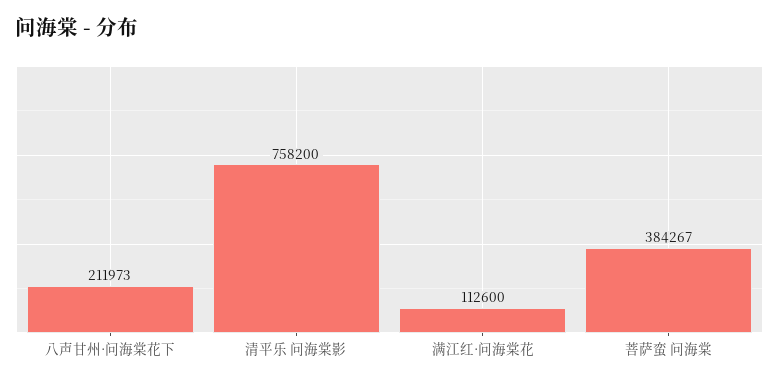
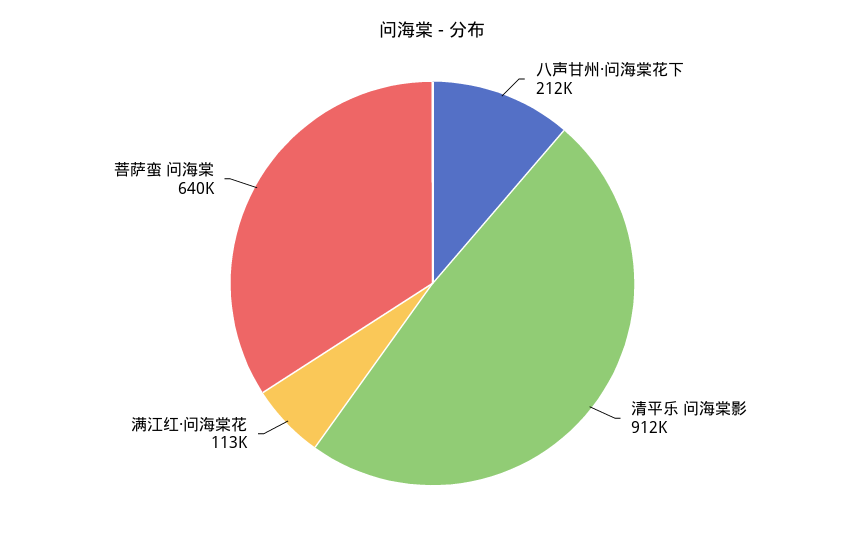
清平乐 问海棠影: 758200 -> 912000
菩萨蛮 问海棠: 384267 -> 640000

